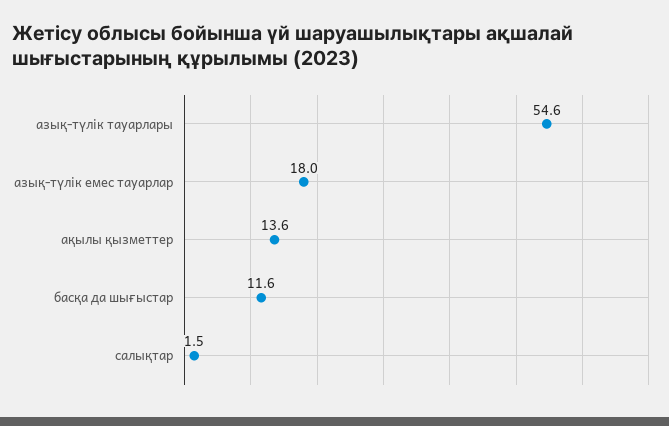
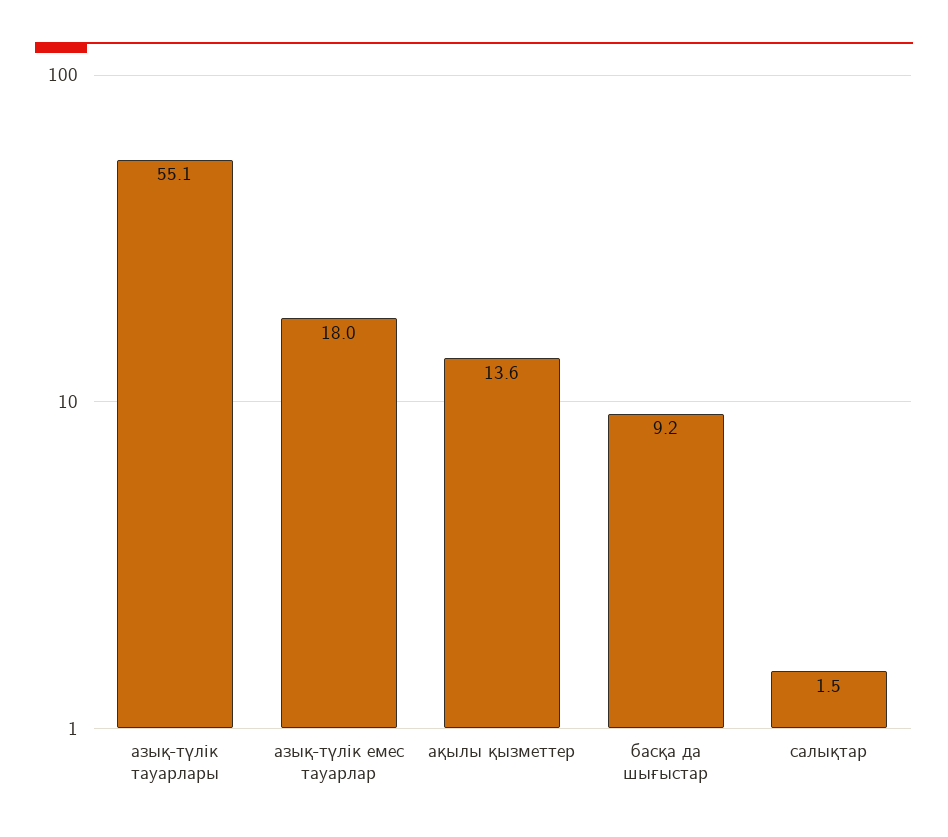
азық-түлiк тауарлары: 54.6 -> 55.1
басқа да шығыстар: 11.6 -> 9.2

